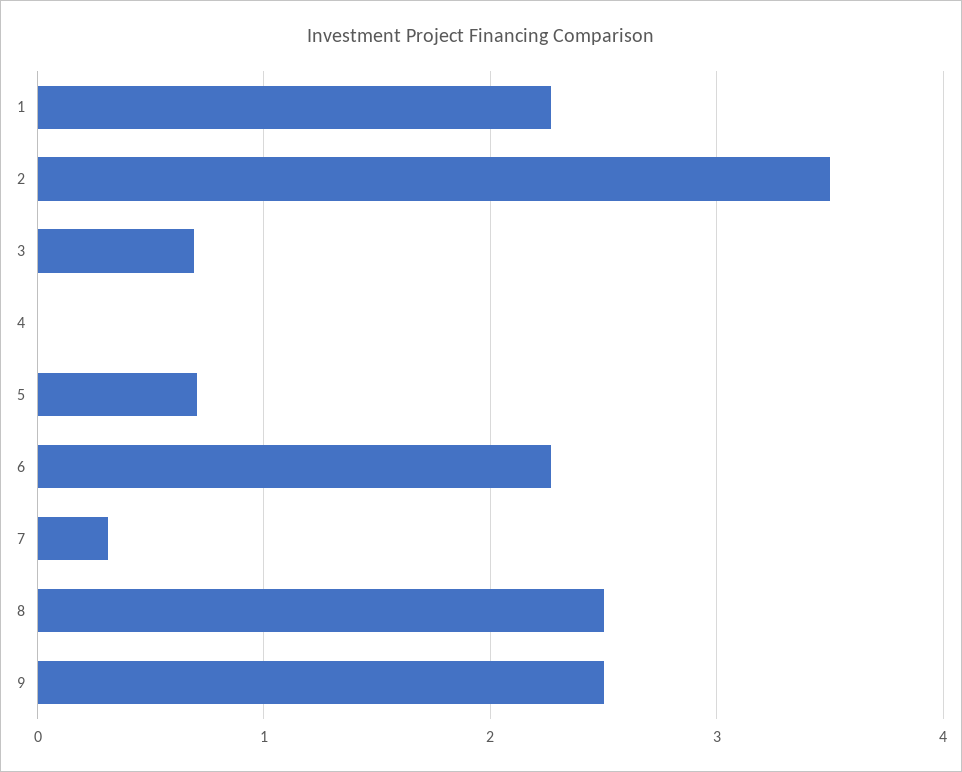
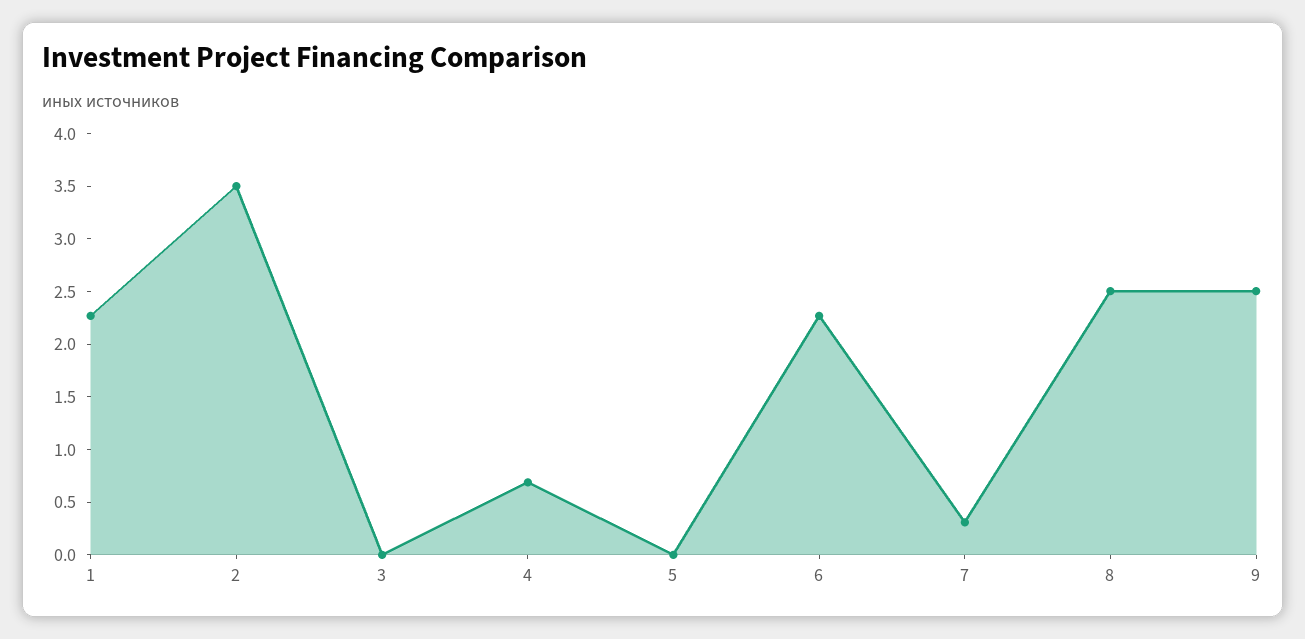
3: 0.7 -> 0
4: 0 -> 0.7
5: 0.7 -> 0

